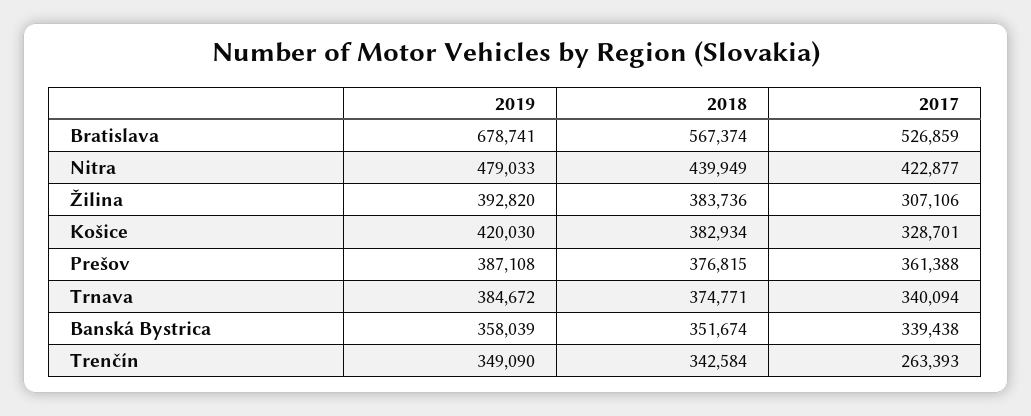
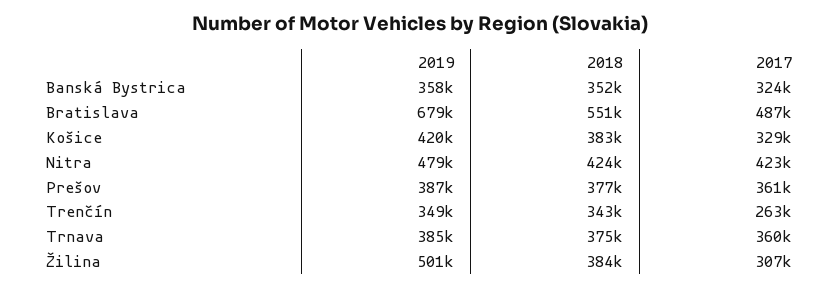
2018, Bratislava: 567374 -> 551000
2017, Bratislava: 526859 -> 487000
2018, Nitra: 439949 -> 424000
2019, Žilina: 392820 -> 501000
2017, Trnava: 340094 -> 360000
2017, Banská Bystrica: 339438 -> 324000

